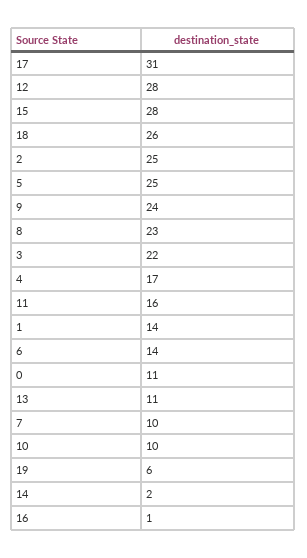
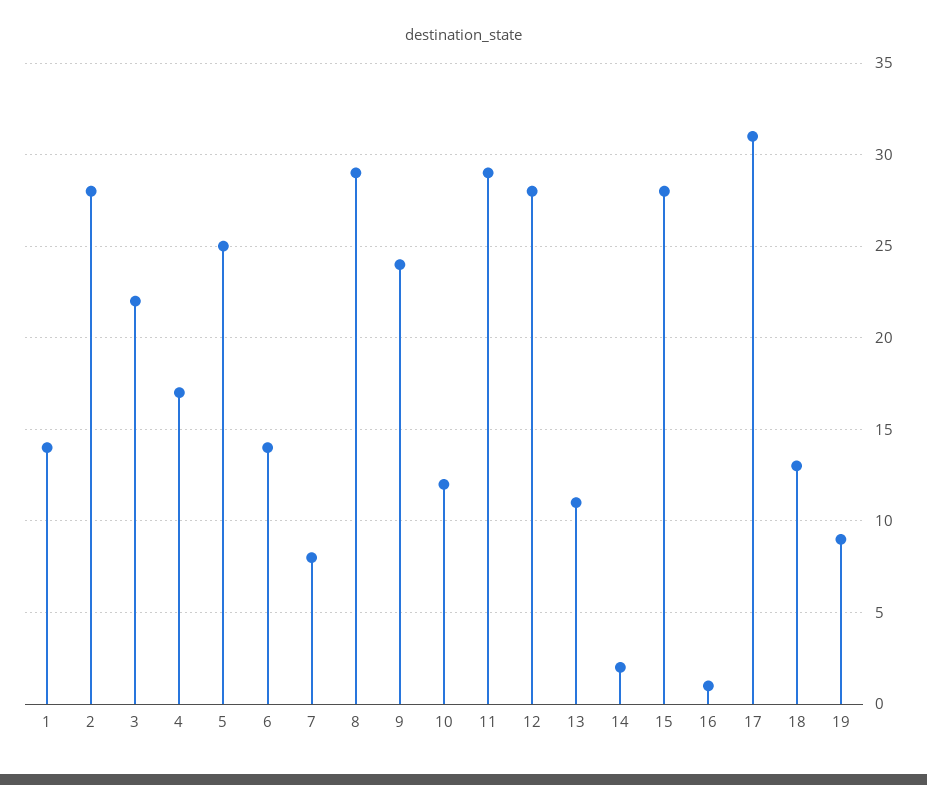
18: 26 -> 13
2: 25 -> 28
8: 23 -> 29
11: 16 -> 29
0: 11 -> none
7: 10 -> 8
10: 10 -> 12
19: 6 -> 9

